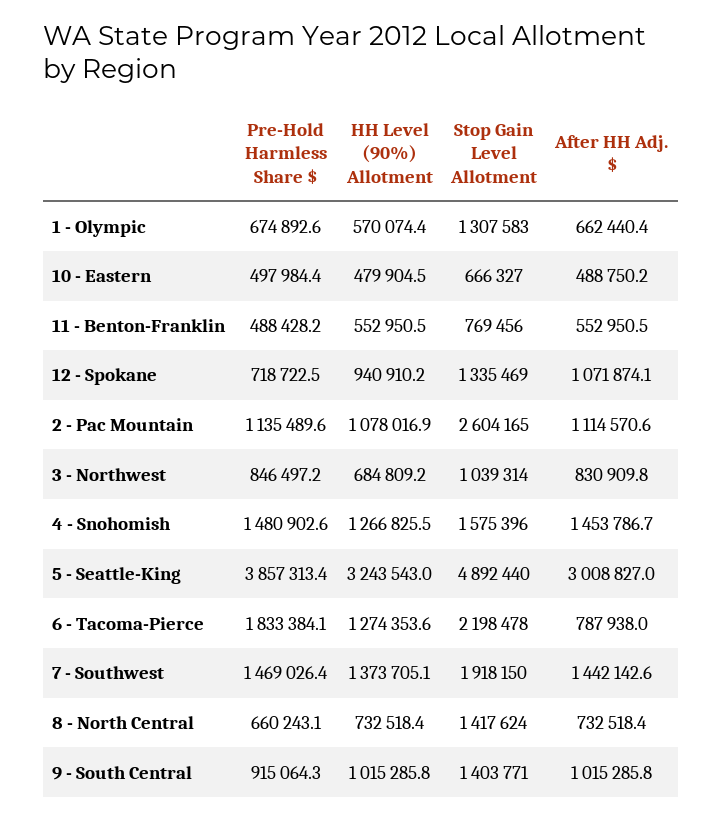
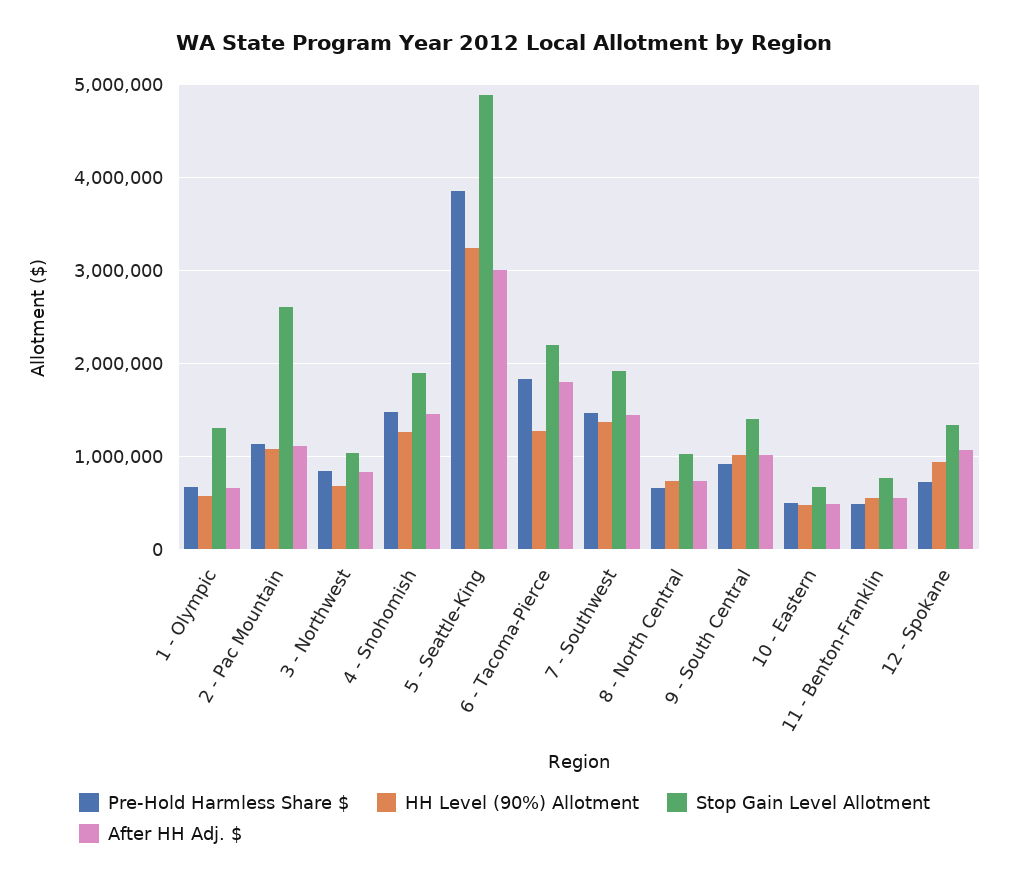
Stop Gain Level Allotment, 4 - Snohomish: 1575396 -> 1900000
After HH Adj. $, 6 - Tacoma-Pierce: 787938 -> 1800000
Stop Gain Level Allotment, 8 - North Central: 1417624 -> 1000000

